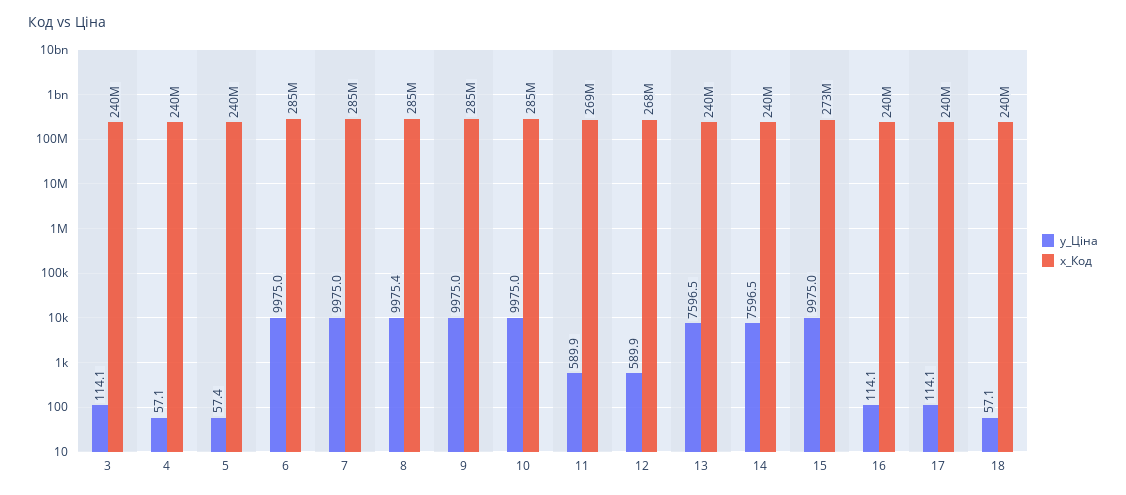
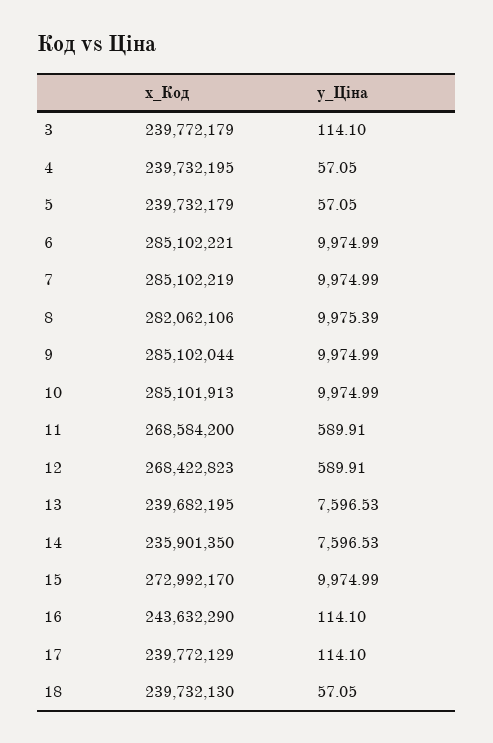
y_Ціна, 5: 57.4 -> 57.05
x_Код, 8: 285000000 -> 282062106
x_Код, 14: 240000000 -> 235901350
x_Код, 16: 240000000 -> 243632290

